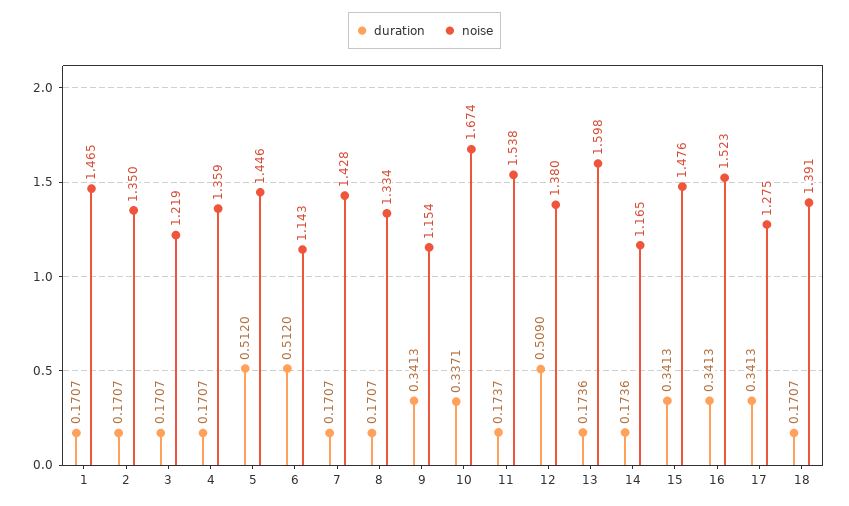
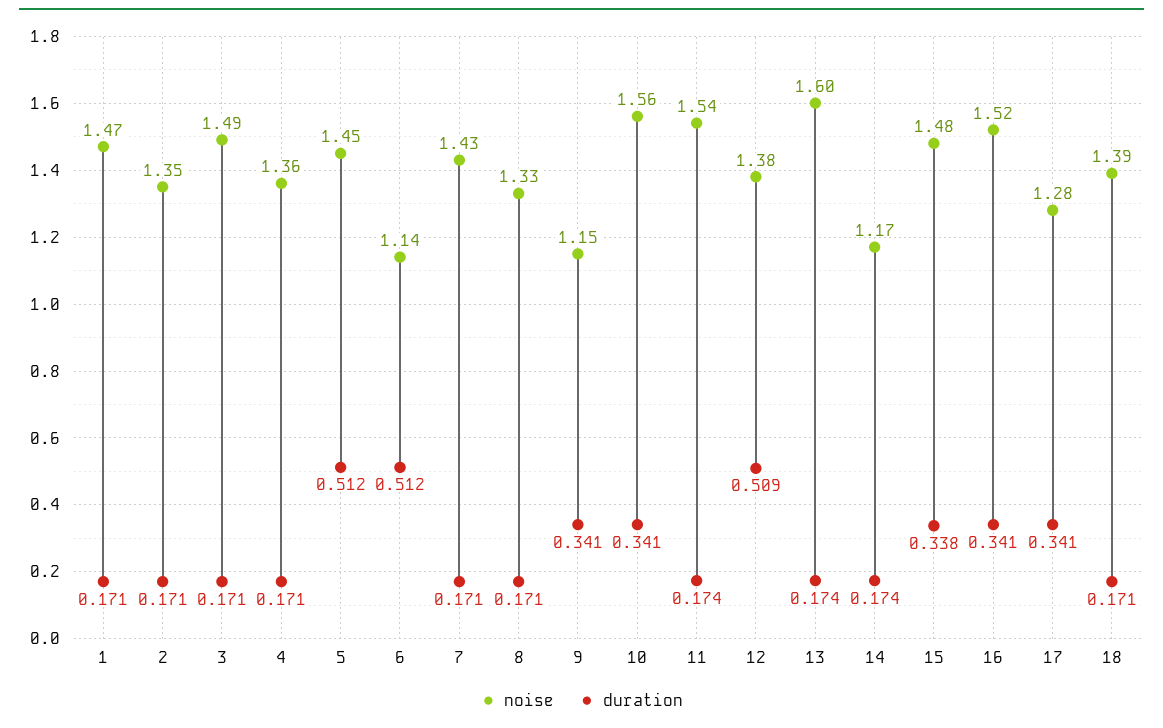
noise, 3: 1.219 -> 1.49
duration, 10: 0.3371 -> 0.341
noise, 10: 1.674 -> 1.56
duration, 15: 0.3413 -> 0.338

